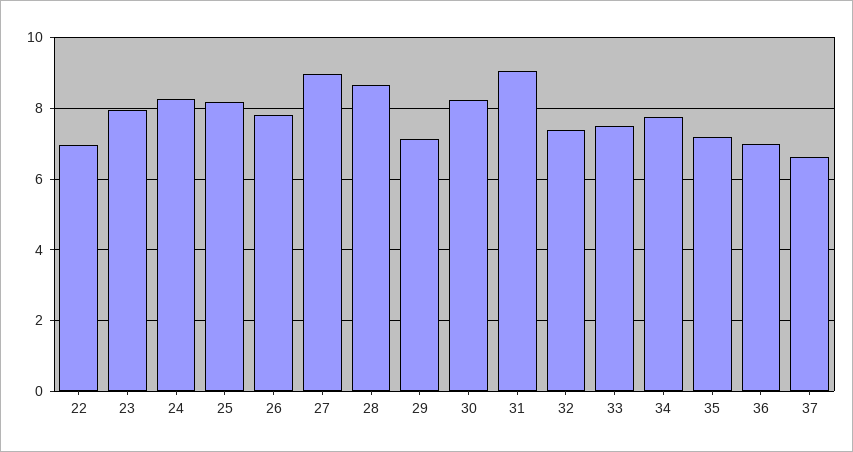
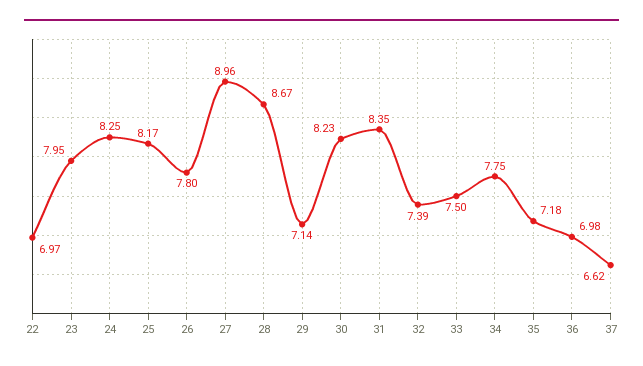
31: 9 -> 8.35

